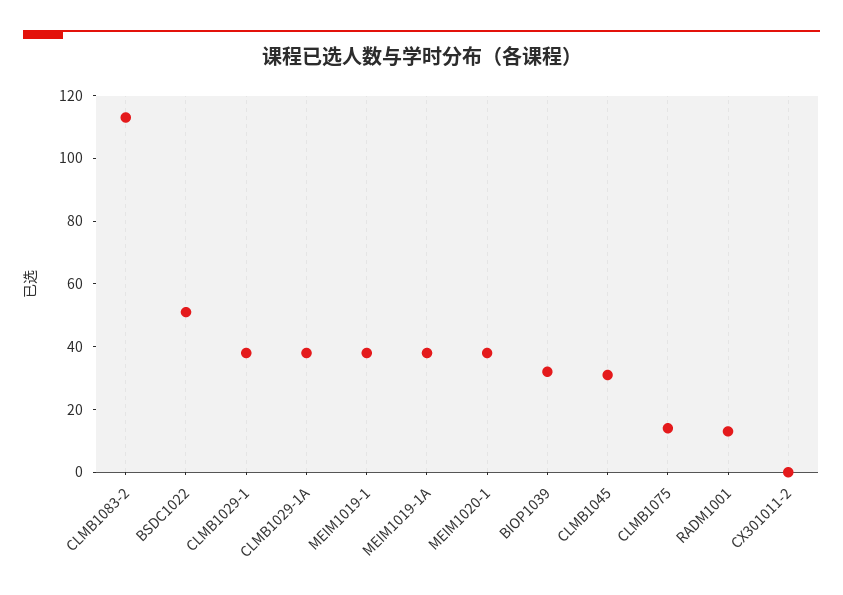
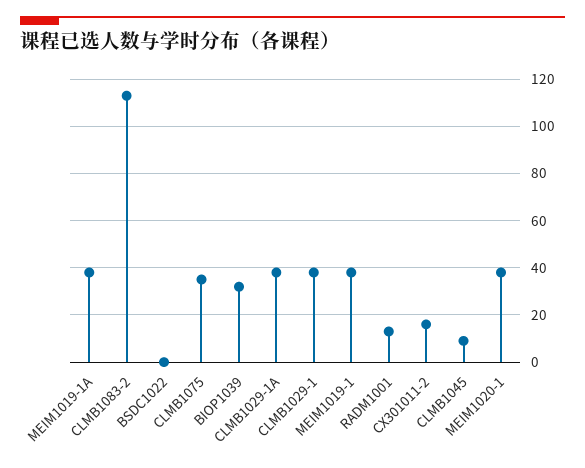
BSDC1022: 50 -> 0
CLMB1045: 30 -> 10
CLMB1075: 15 -> 35
CX301011-2: 0 -> 15

